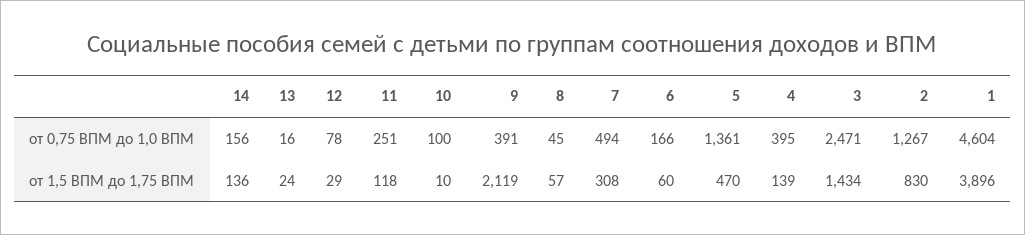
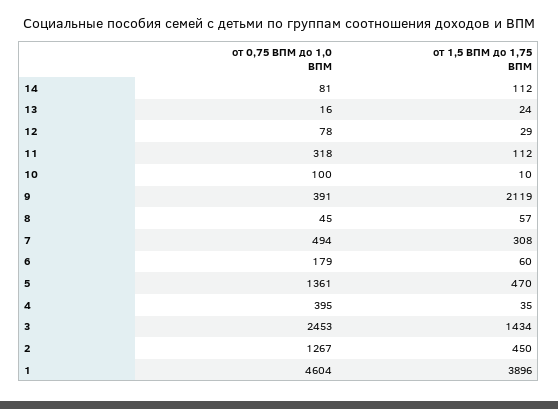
14, от 0,75 ВПМ до 1,0 ВПМ: 156 -> 81
11, от 0,75 ВПМ до 1,0 ВПМ: 251 -> 318
6, от 0,75 ВПМ до 1,0 ВПМ: 166 -> 179
3, от 0,75 ВПМ до 1,0 ВПМ: 2471 -> 2453
14, от 1,5 ВПМ до 1,75 ВПМ: 136 -> 112
11, от 1,5 ВПМ до 1,75 ВПМ: 118 -> 112
4, от 1,5 ВПМ до 1,75 ВПМ: 139 -> 35
2, от 1,5 ВПМ до 1,75 ВПМ: 830 -> 450

